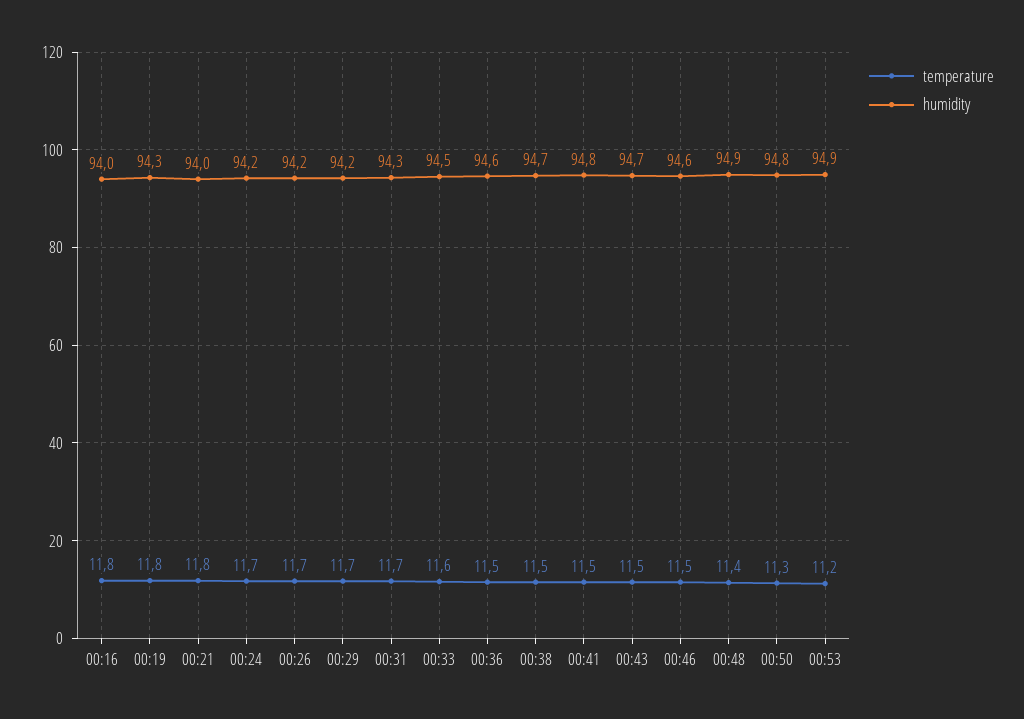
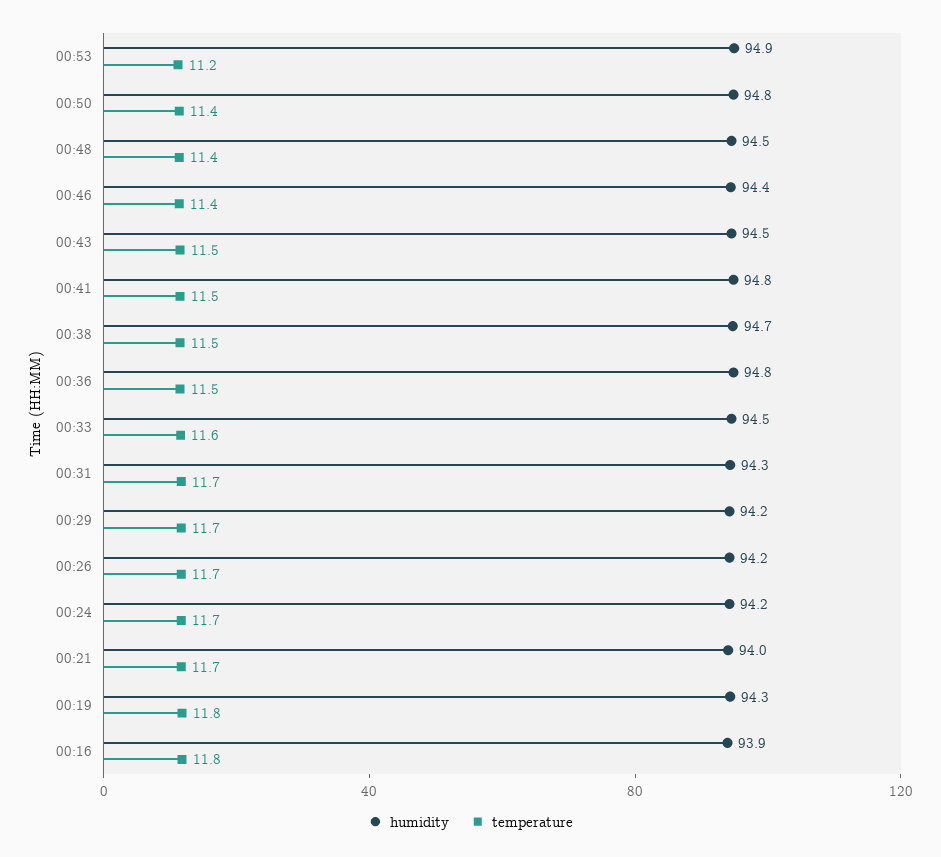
humidity, 00:16: 94 -> 93.9
temperature, 00:21: 11.8 -> 11.7
humidity, 00:36: 94.6 -> 94.8
humidity, 00:43: 94.7 -> 94.5
temperature, 00:46: 11.5 -> 11.4
humidity, 00:46: 94.6 -> 94.4
humidity, 00:48: 94.9 -> 94.5
temperature, 00:50: 11.3 -> 11.4

